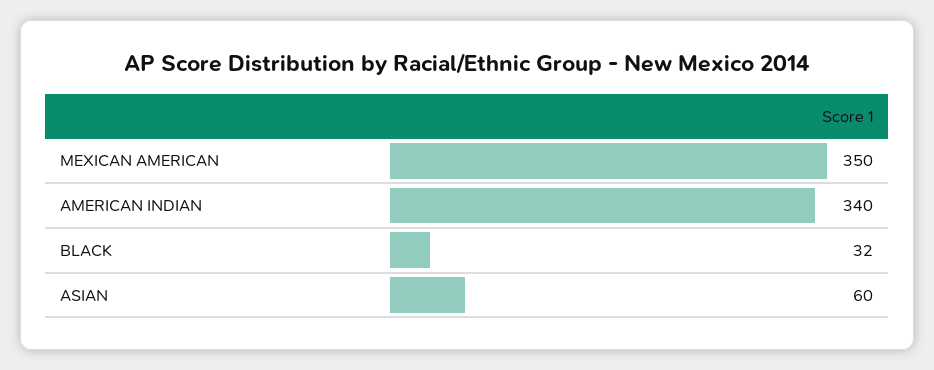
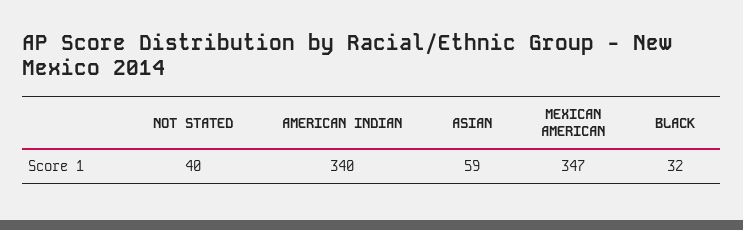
MEXICAN AMERICAN: 350 -> 347
ASIAN: 60 -> 59
NOT STATED: none -> 40

